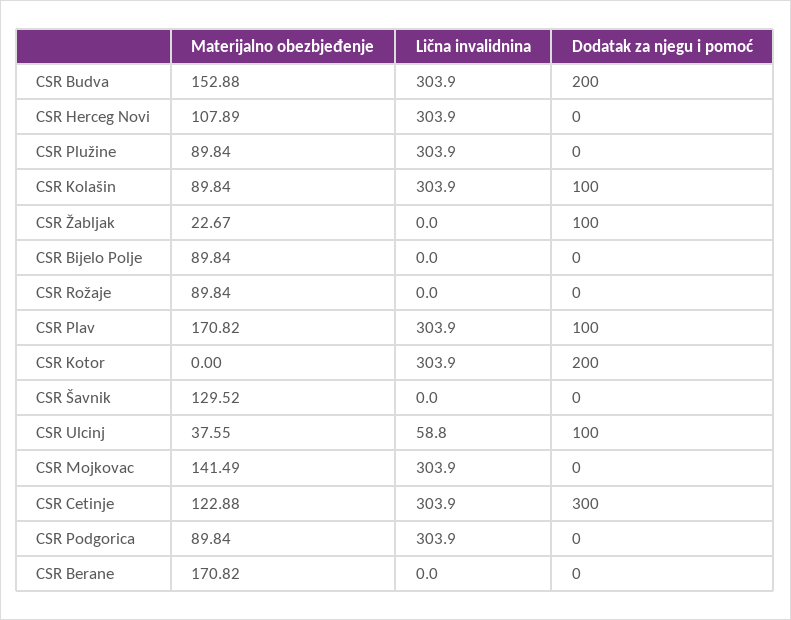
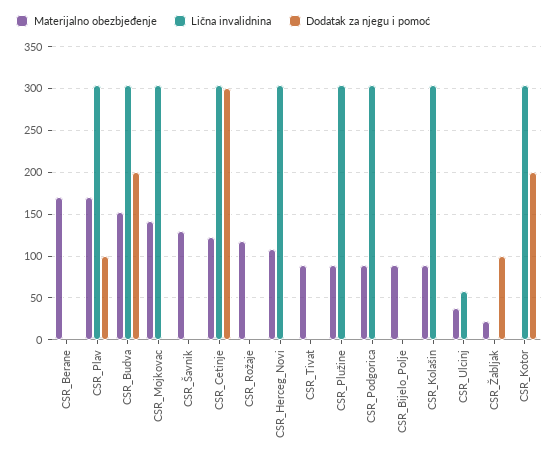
Dodatak za njegu i pomoć, CSR Kolašin: 100 -> 0
Materijalno obezbjeđenje, CSR Rožaje: 89.84 -> 120
Dodatak za njegu i pomoć, CSR Ulcinj: 100 -> 0
Materijalno obezbjeđenje, CSR_Tivat: none -> 90
Lična invalidnina, CSR_Tivat: none -> 0
Dodatak za njegu i pomoć, CSR_Tivat: none -> 0

